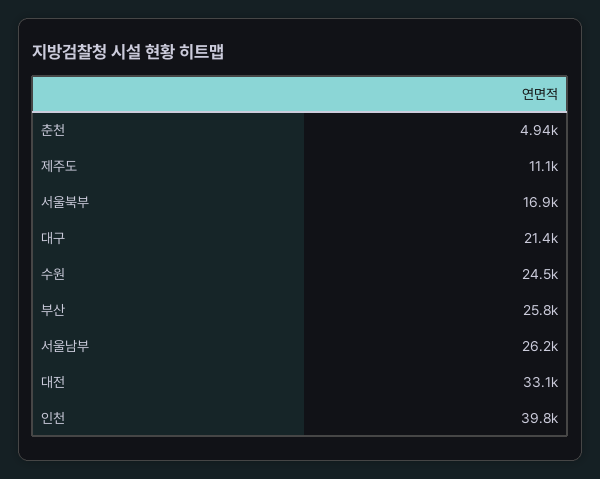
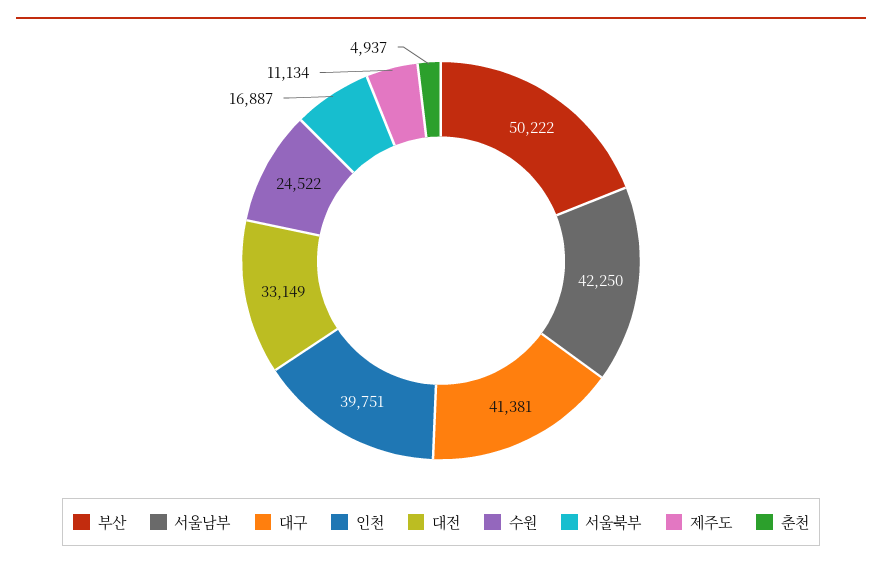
대구: 21400 -> 41381
부산: 25800 -> 50222
서울남부: 26200 -> 42250

